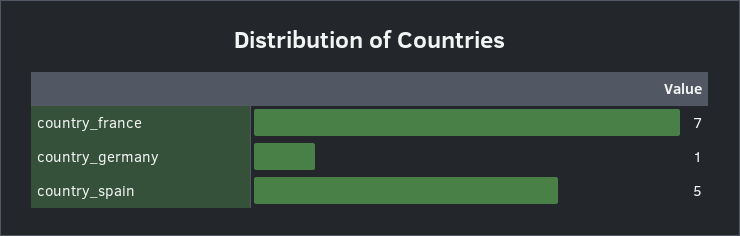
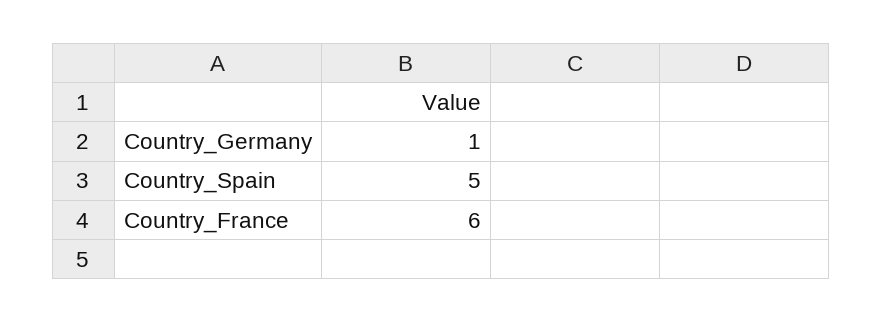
country_france: 7 -> 6

